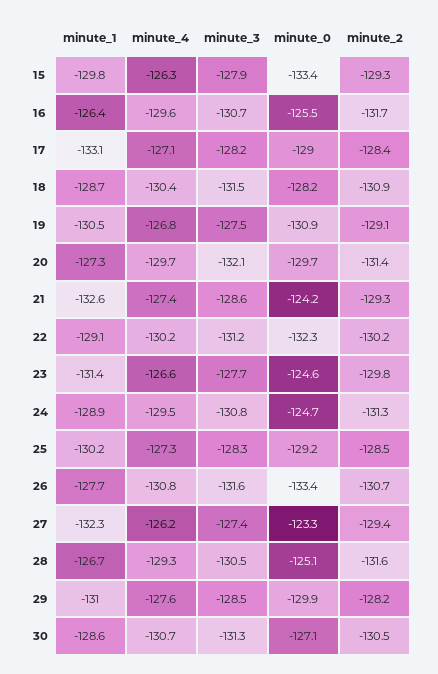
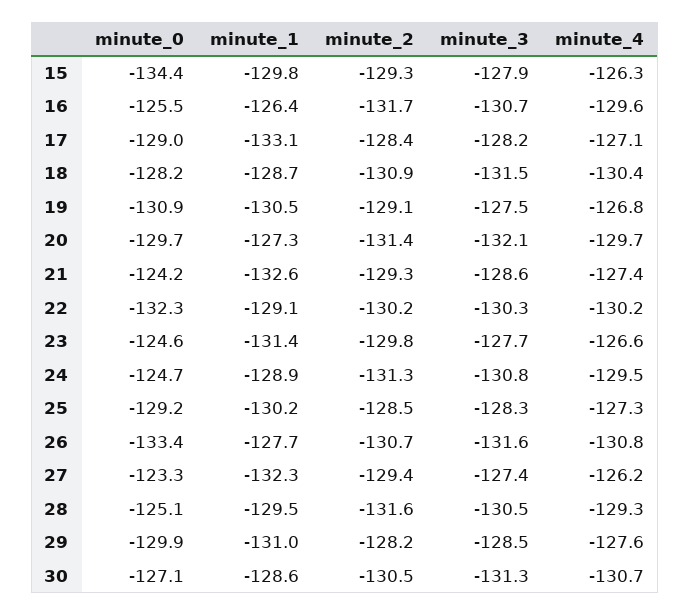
minute_0, 15: -133.4 -> -134.4
minute_3, 22: -131.2 -> -130.3
minute_1, 28: -126.7 -> -129.5

